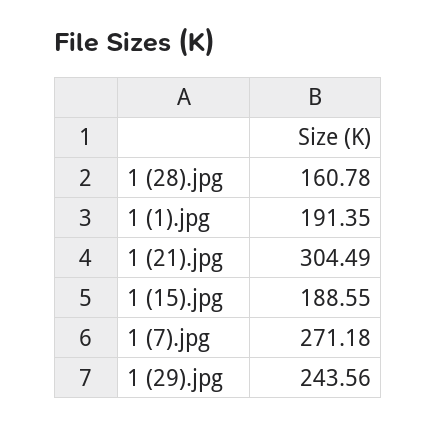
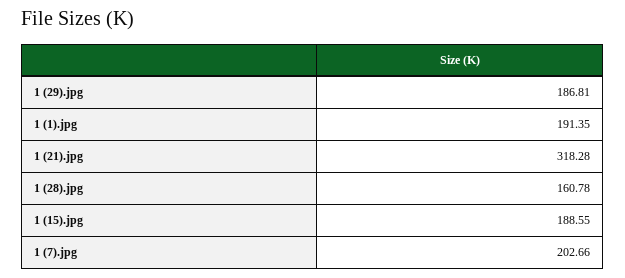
1 (21).jpg: 304.49 -> 318.28
1 (7).jpg: 271.18 -> 202.66
1 (29).jpg: 243.56 -> 186.81

